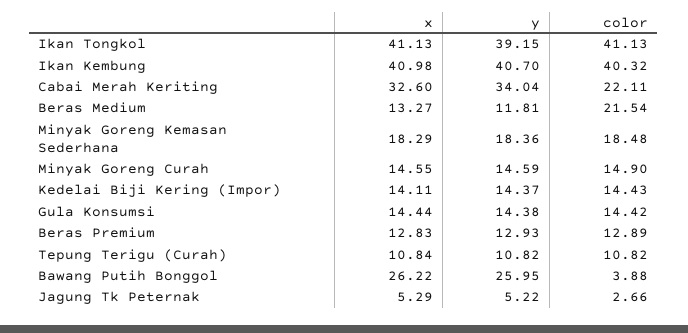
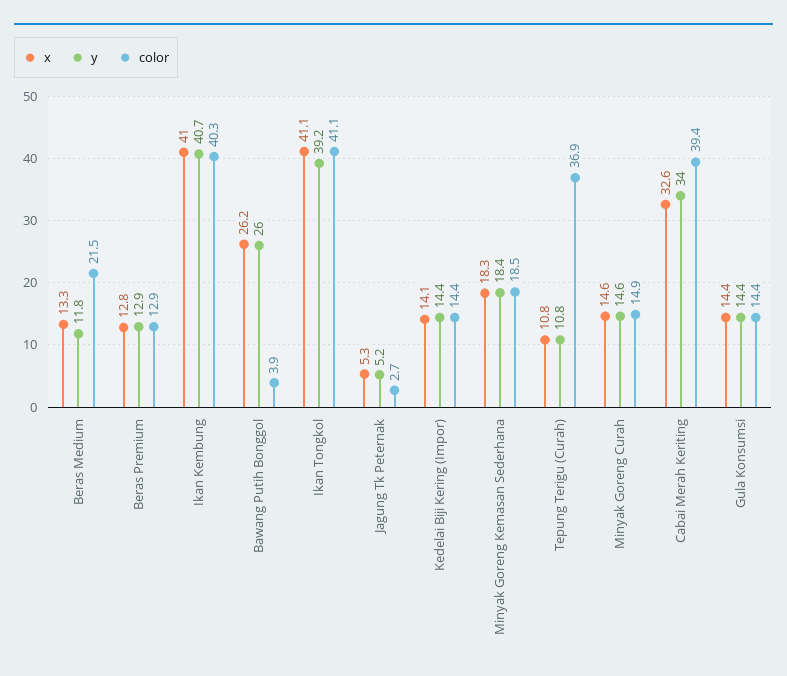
color, Cabai Merah Keriting: 22.11 -> 39.4
color, Tepung Terigu (Curah): 10.82 -> 36.9

